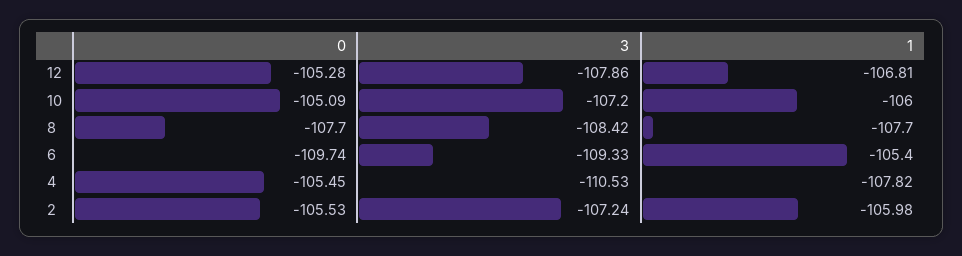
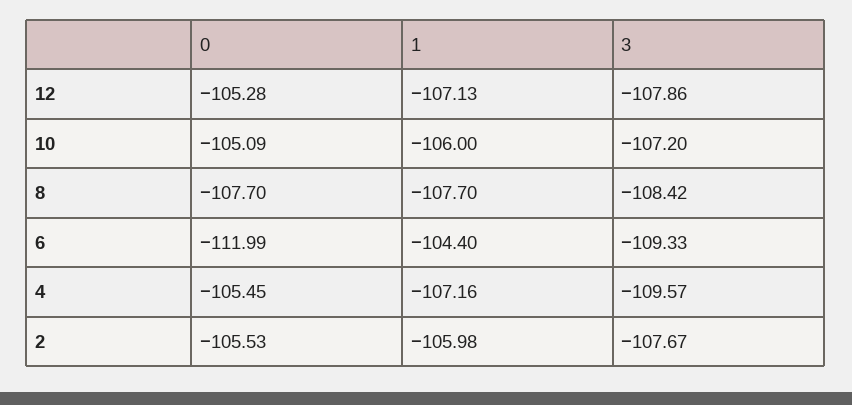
1, 12: -106.81 -> -107.13
0, 6: -109.74 -> -111.99
1, 6: -105.4 -> -104.4
3, 4: -110.53 -> -109.57
1, 4: -107.82 -> -107.16
3, 2: -107.24 -> -107.67

